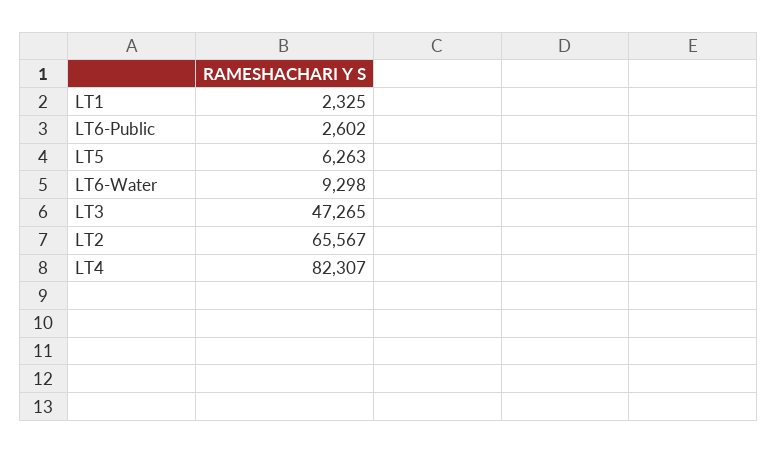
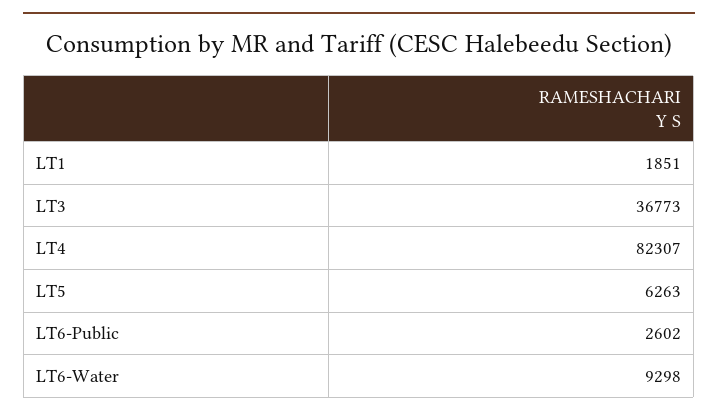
LT1: 2325 -> 1851
LT3: 47265 -> 36773
LT2: 65567 -> none

